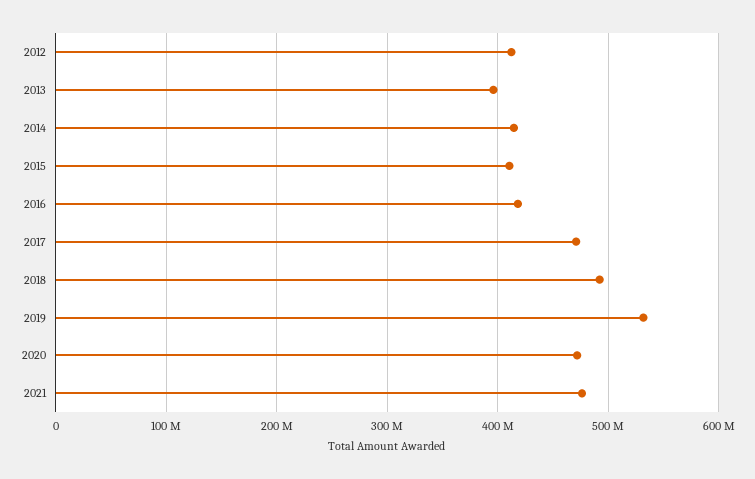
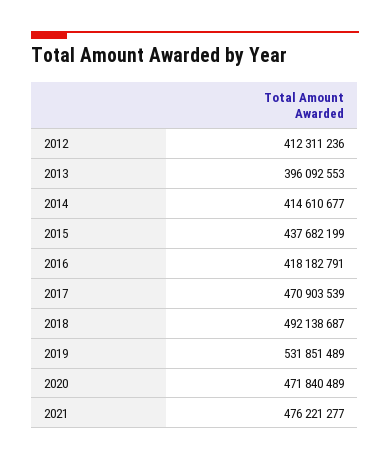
2015: 410000000 -> 437682199

